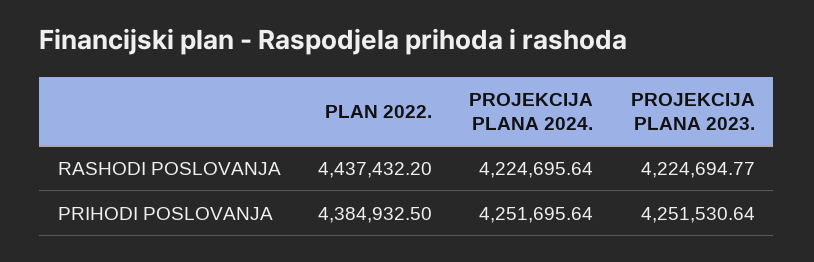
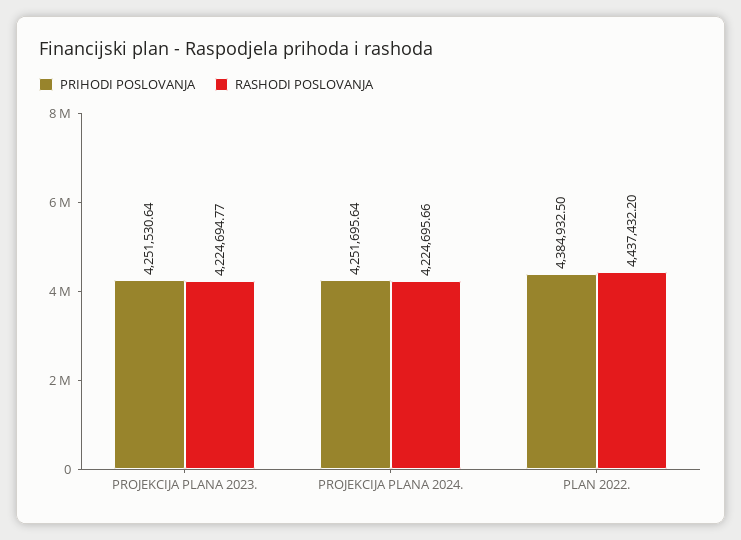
RASHODI POSLOVANJA, PROJEKCIJA PLANA 2024.: 4224695.64 -> 4224695.66

